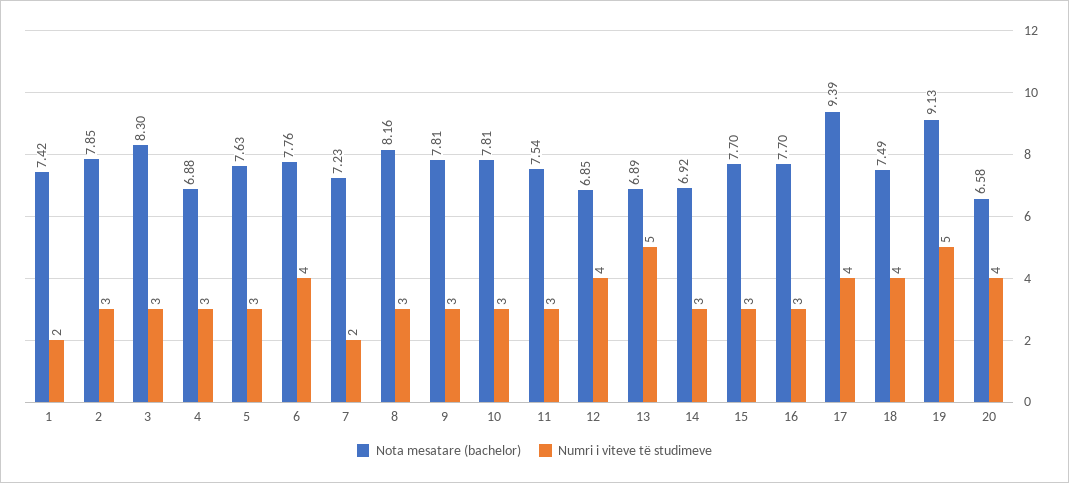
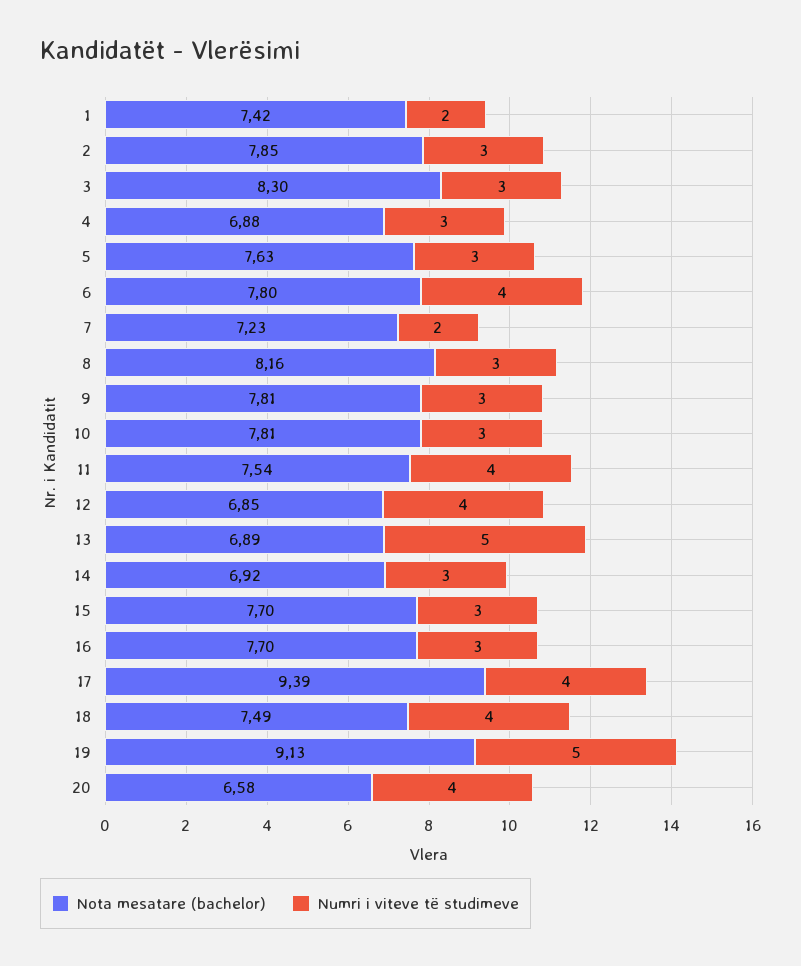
Nota mesatare (bachelor), 6: 7.76 -> 7.8
Numri i viteve të studimeve, 11: 3 -> 4

